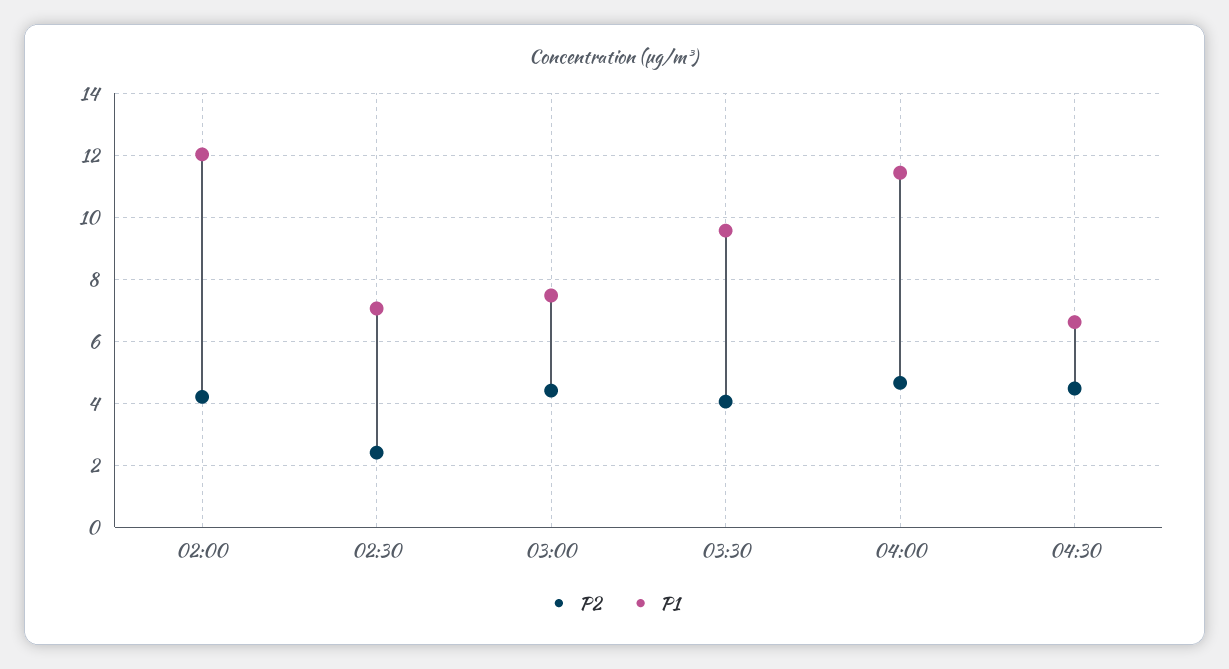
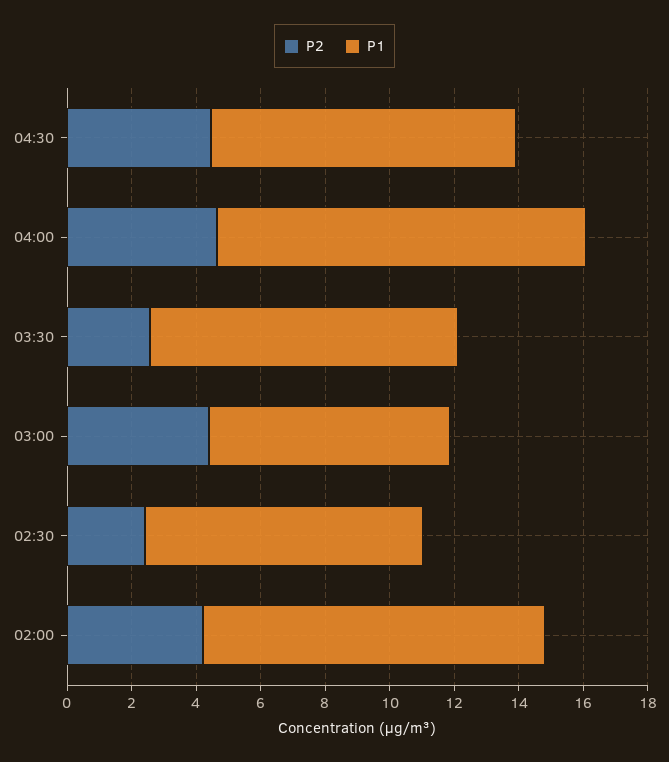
P1, 02:00: 12 -> 10.5
P1, 02:30: 7 -> 8.5
P2, 03:30: 4 -> 2.5
P1, 04:30: 6.6 -> 9.5

